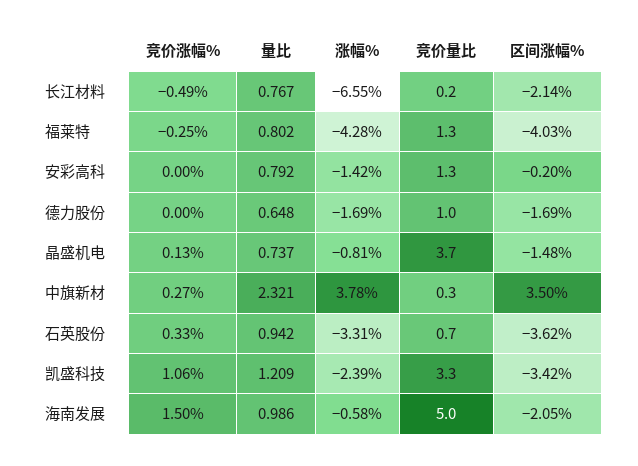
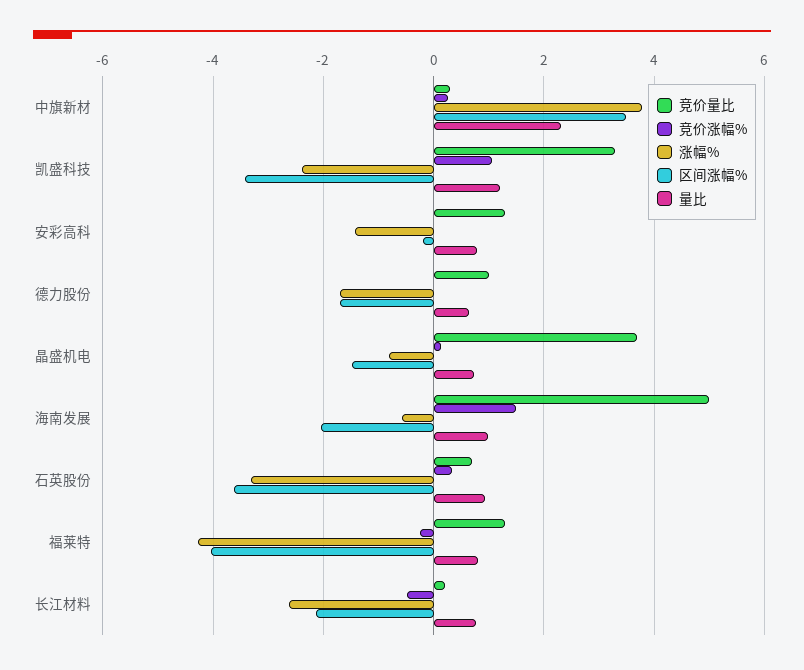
涨幅%, 长江材料: -6.55 -> -2.6

